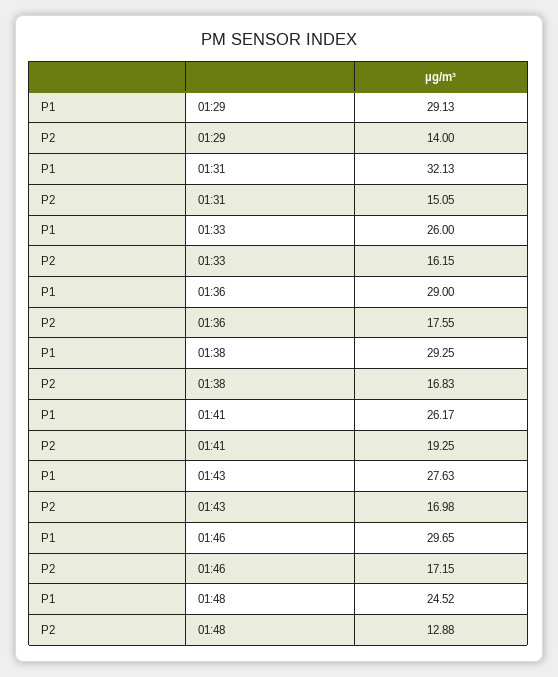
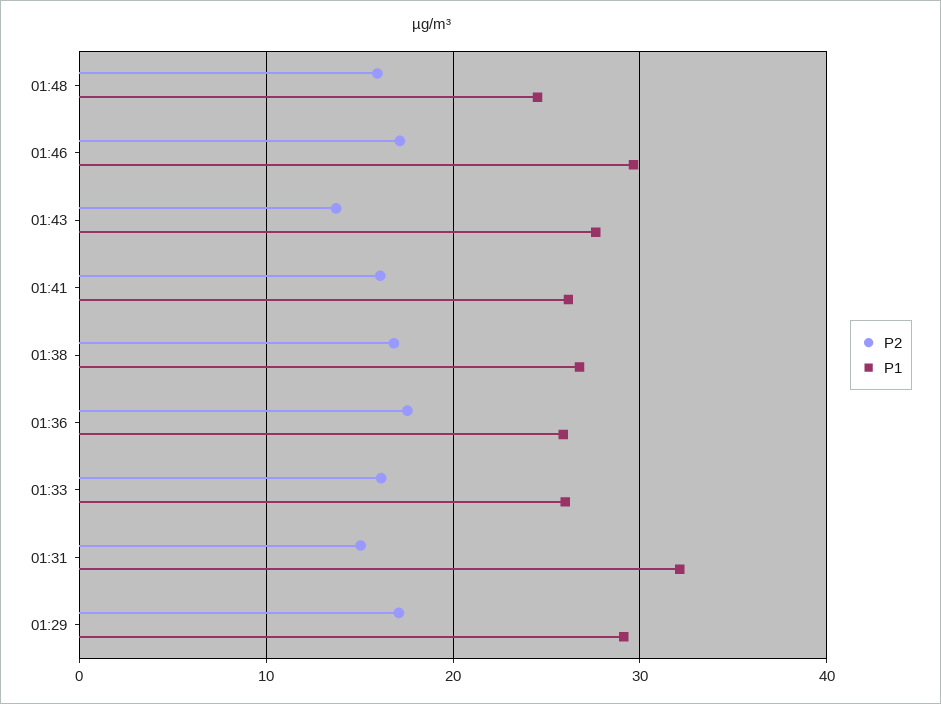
P2, 01:29: 14 -> 17
P1, 01:36: 29 -> 26
P1, 01:38: 29.25 -> 27
P2, 01:41: 19.25 -> 16
P2, 01:43: 16.98 -> 14
P2, 01:48: 12.88 -> 16

